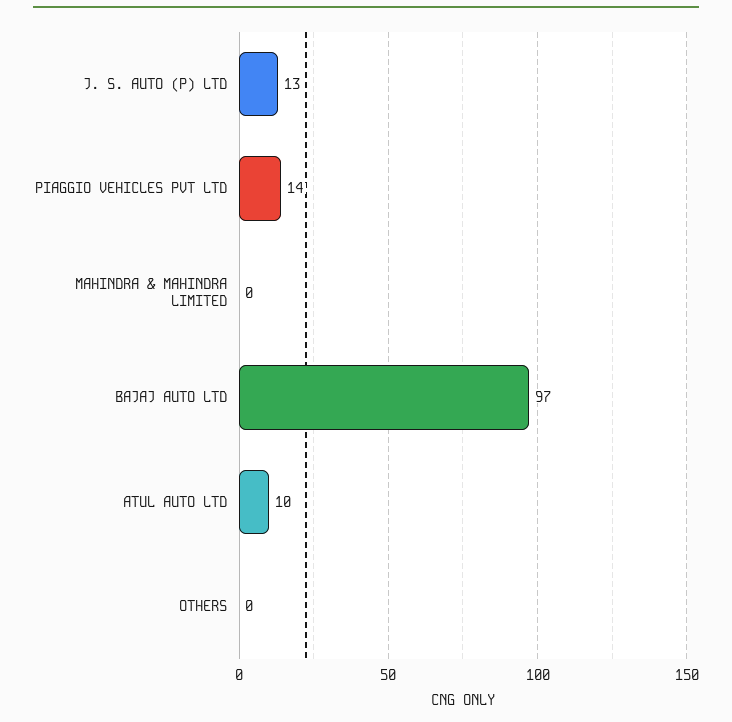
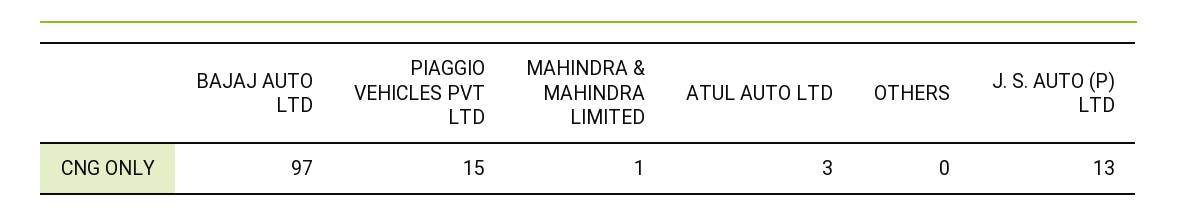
PIAGGIO VEHICLES PVT LTD: 14 -> 15
MAHINDRA & MAHINDRA LIMITED: 0 -> 1
ATUL AUTO LTD: 10 -> 3

